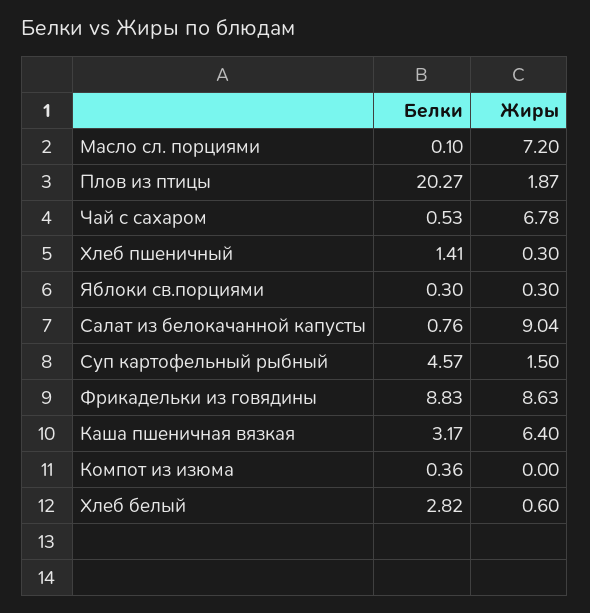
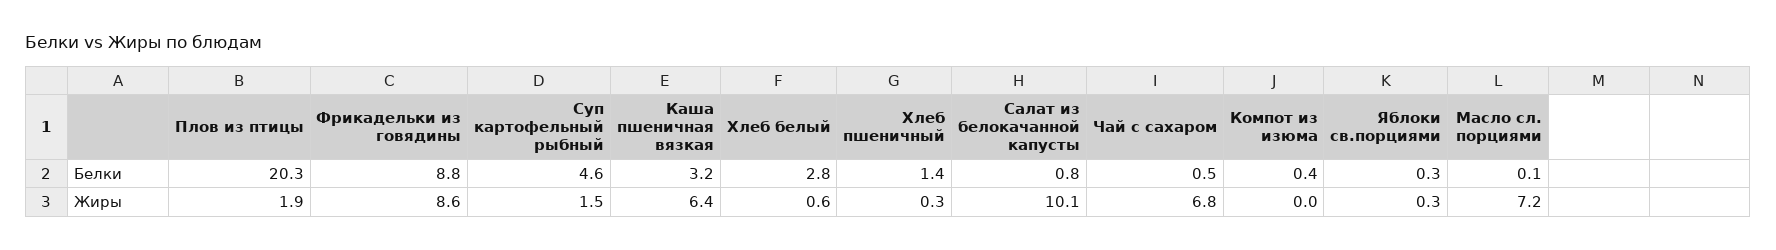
Жиры, Салат из белокачанной капусты: 9.04 -> 10.1

